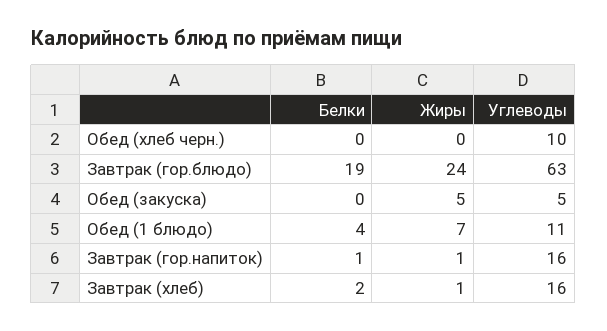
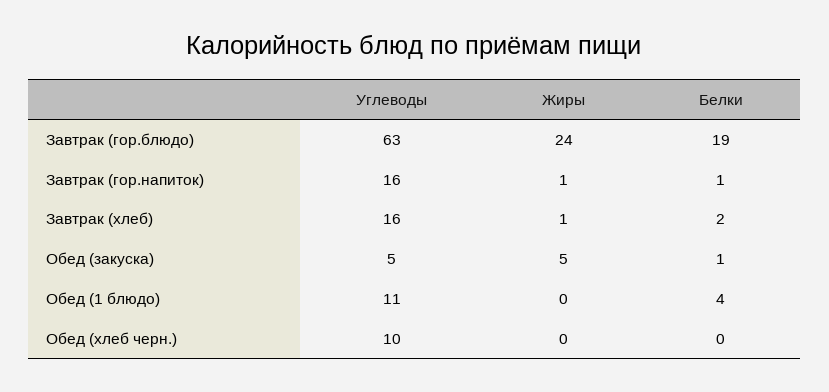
Белки, Обед (закуска): 0 -> 1
Жиры, Обед (1 блюдо): 7 -> 0

